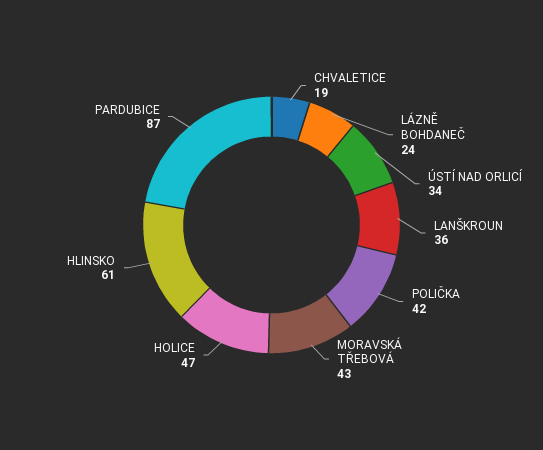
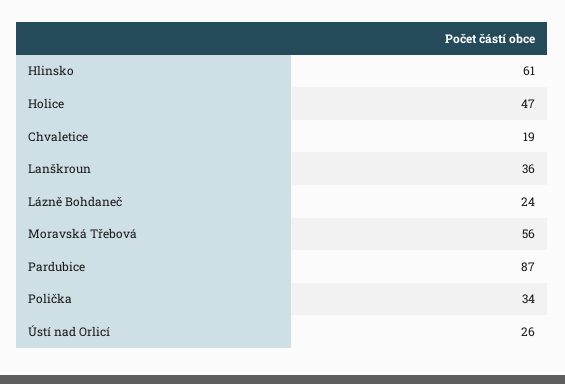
ÚSTÍ NAD ORLICÍ: 34 -> 26
POLIČKA: 42 -> 34
MORAVSKÁ TŘEBOVÁ: 43 -> 56

